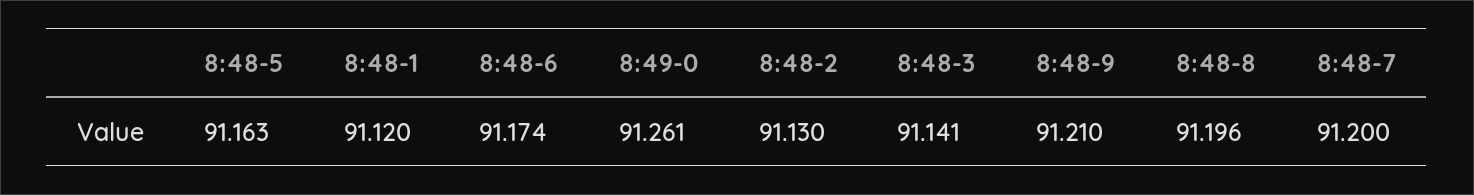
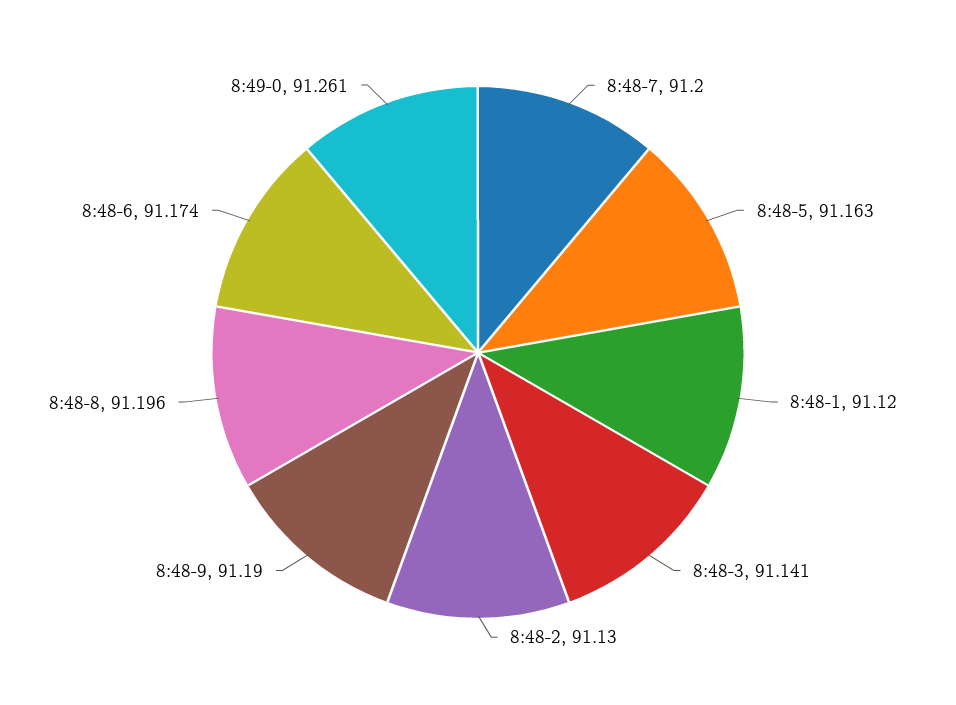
8:48-9: 91.21 -> 91.19

